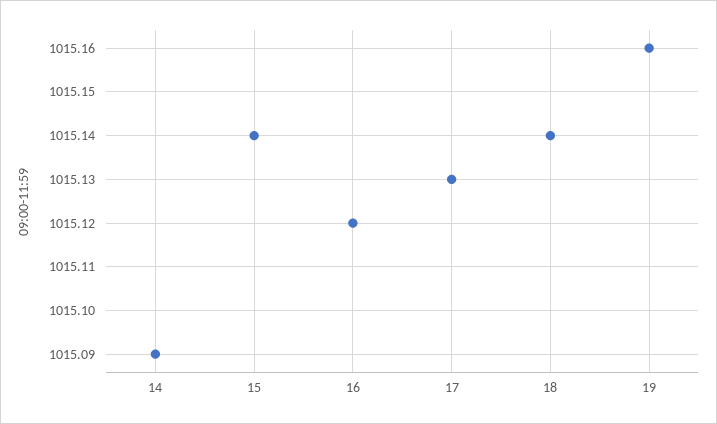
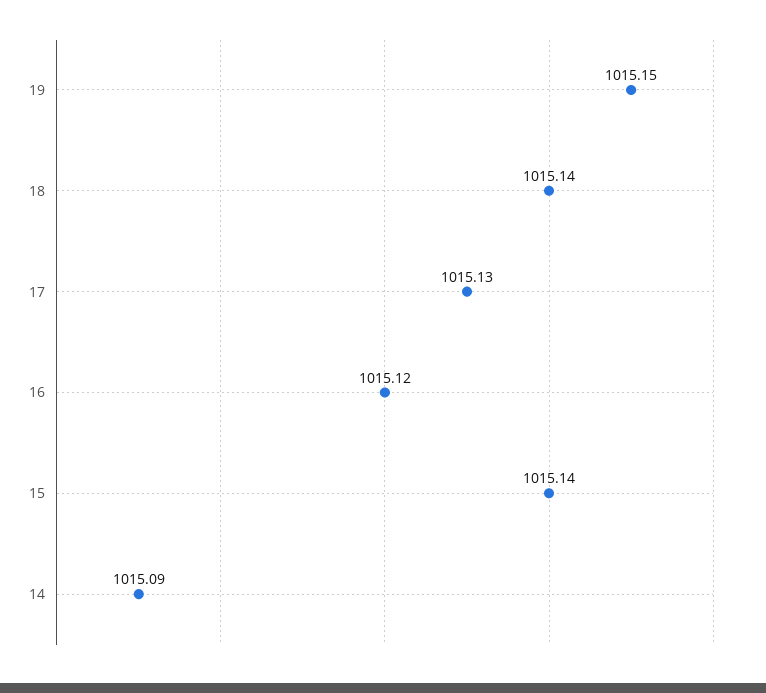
19: 1015.16 -> 1015.15

